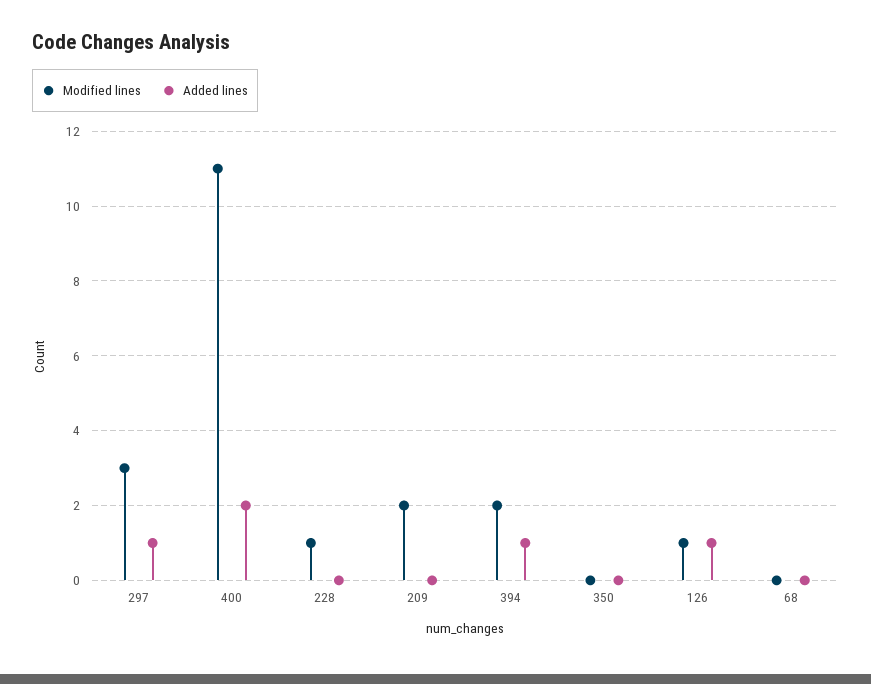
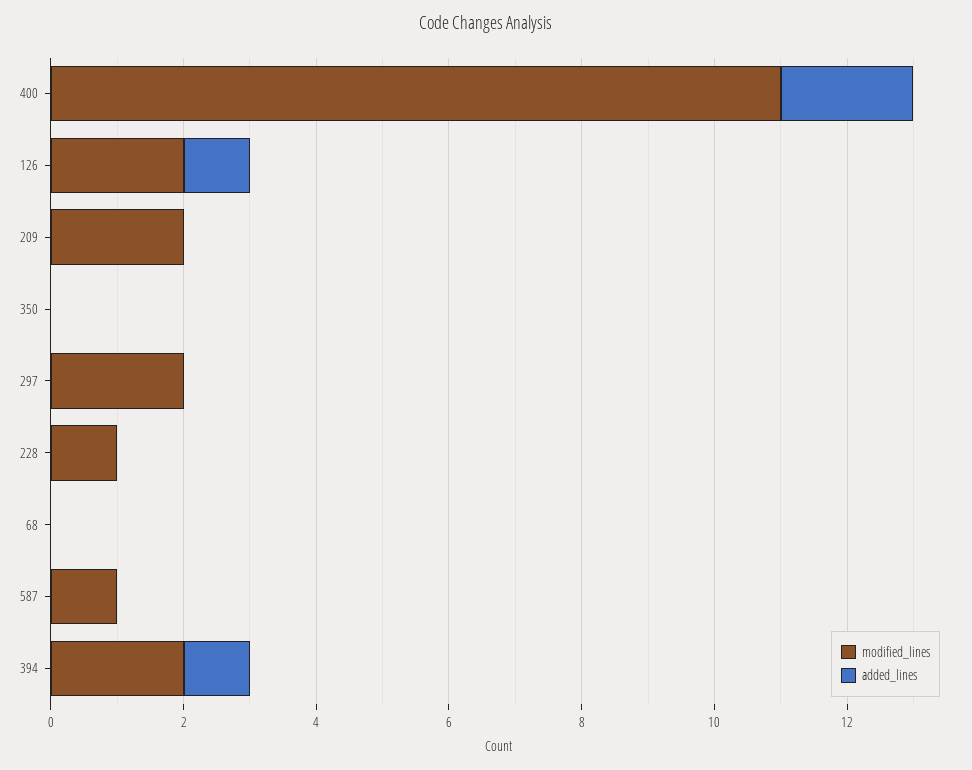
Modified lines, 297: 3 -> 2
Added lines, 297: 1 -> 0
Modified lines, 126: 1 -> 2
Modified lines, 587: none -> 1
Added lines, 587: none -> 0

